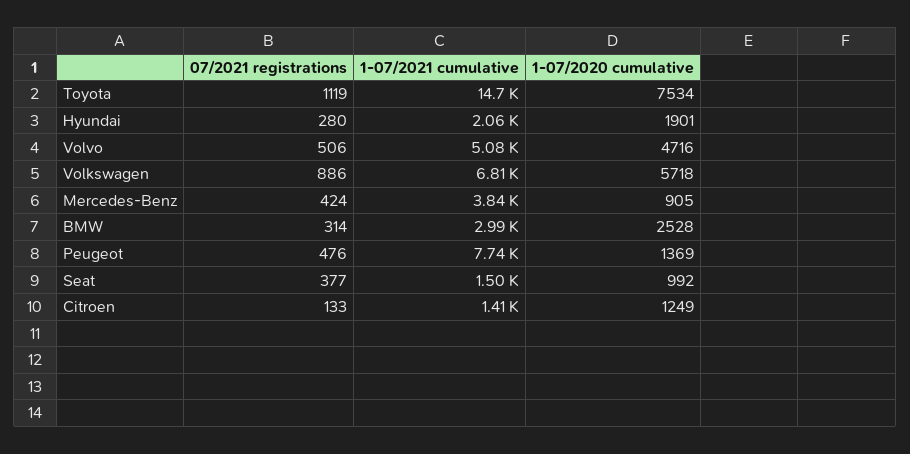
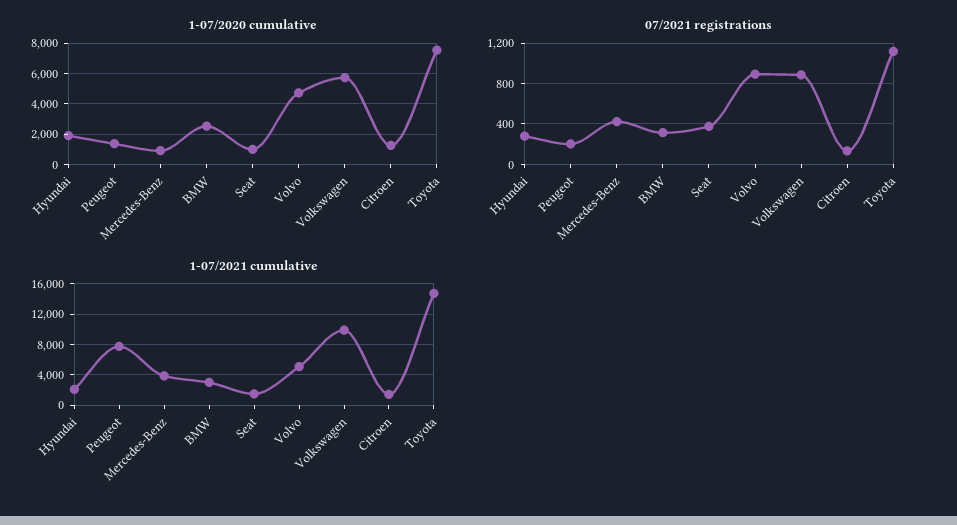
07/2021 registrations, Volvo: 506 -> 900
1-07/2021 cumulative, Volkswagen: 6810 -> 10000
07/2021 registrations, Peugeot: 476 -> 200

